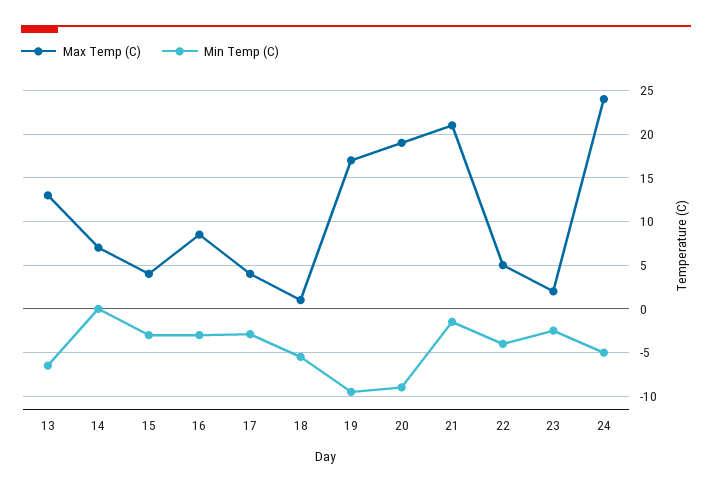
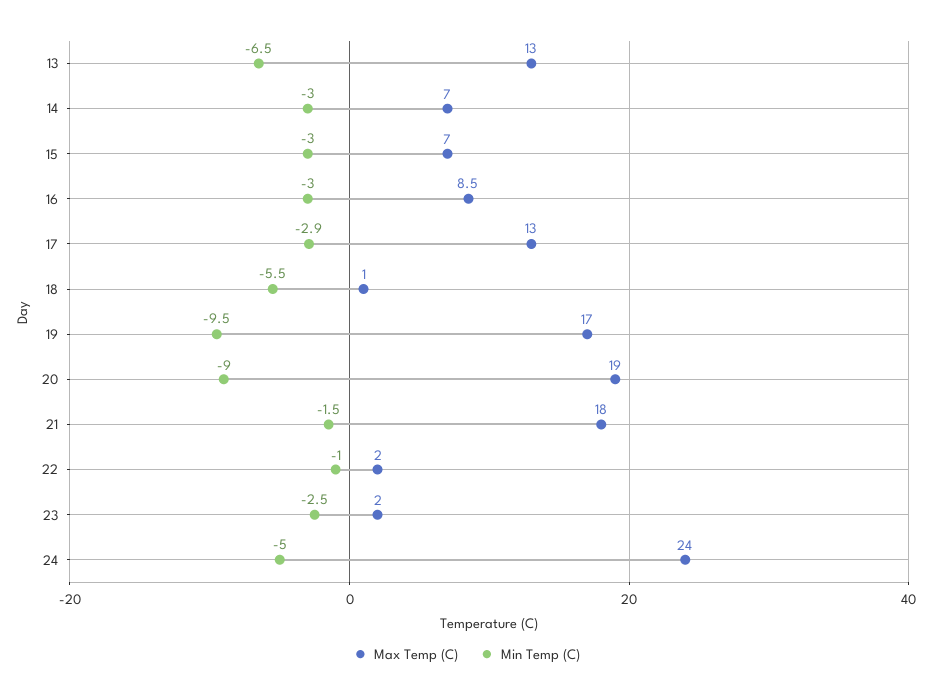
Min Temp (C), 14: 0 -> -3
Max Temp (C), 15: 4 -> 7
Max Temp (C), 17: 4 -> 13
Max Temp (C), 21: 21 -> 18
Max Temp (C), 22: 5 -> 2
Min Temp (C), 22: -4 -> -1

